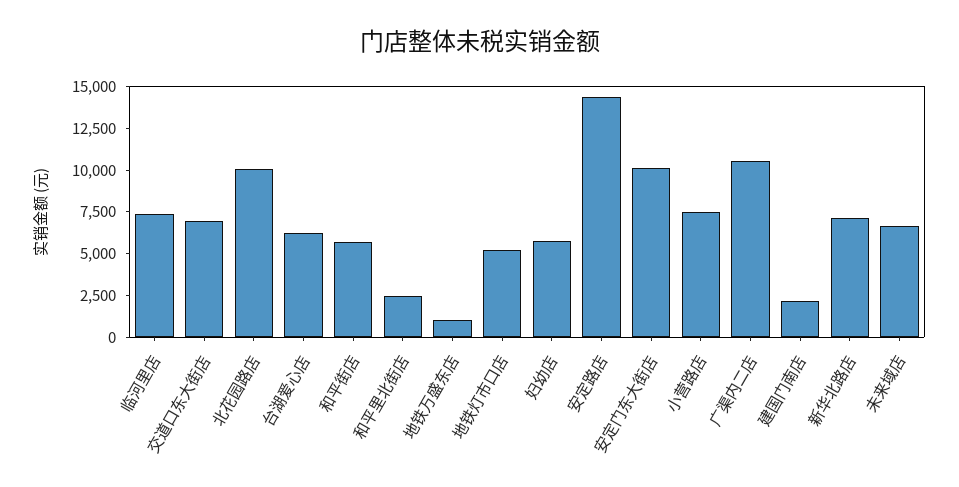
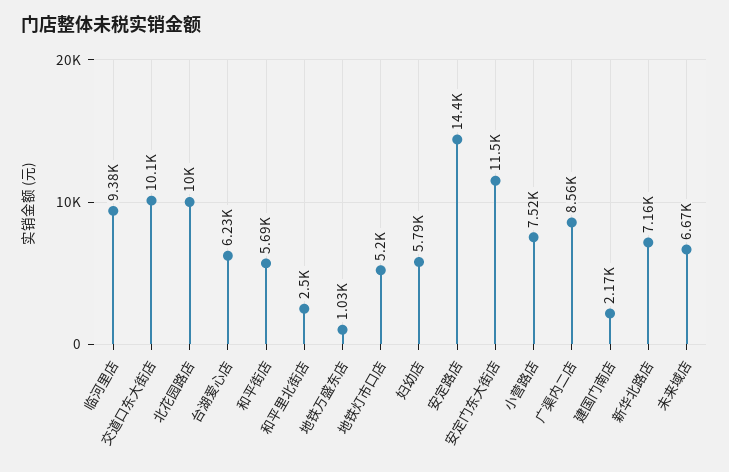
临河里店: 7500 -> 9380
交道口东大街店: 7000 -> 10100
安定门东大街店: 10000 -> 11500
广渠内二店: 10500 -> 8560

